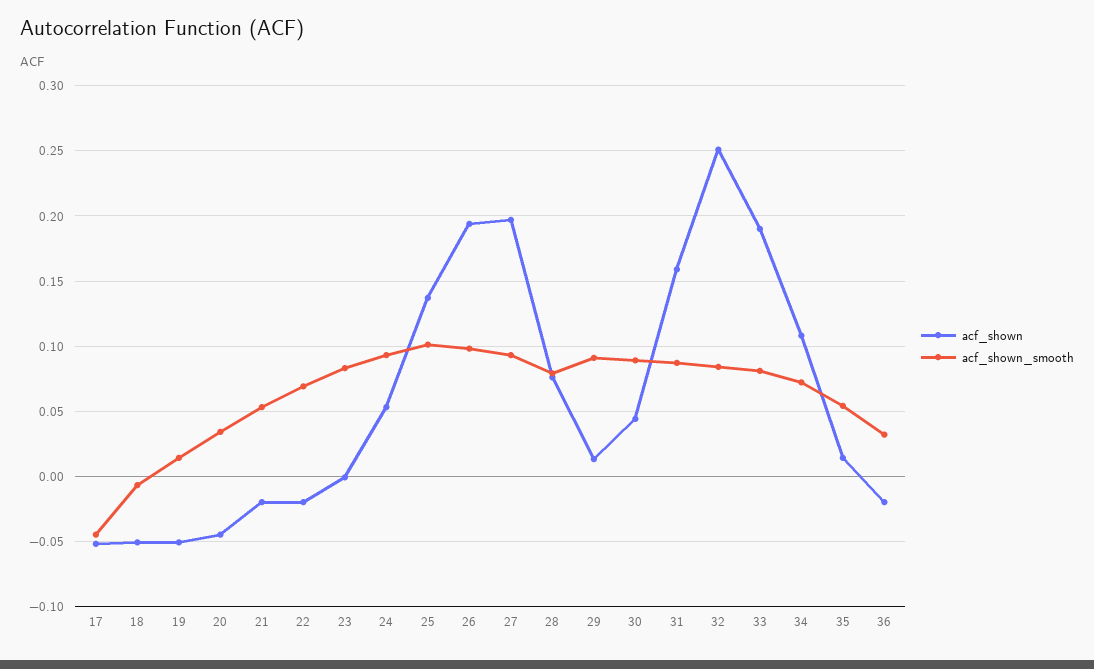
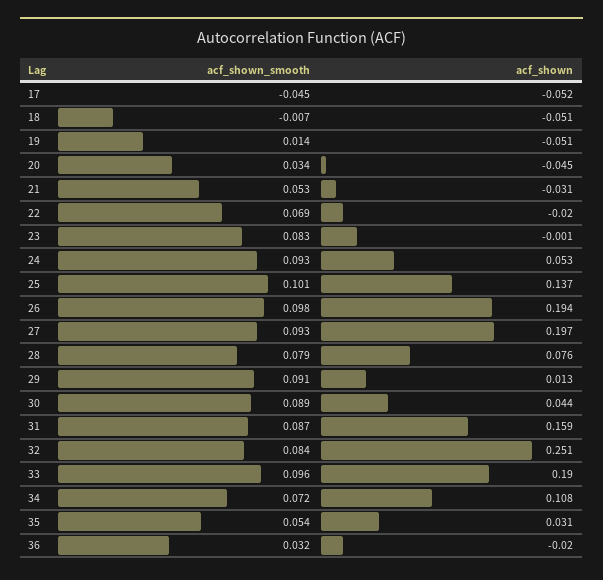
acf_shown, 21: -0.02 -> -0.031
acf_shown_smooth, 33: 0.08 -> 0.096
acf_shown, 35: 0.015 -> 0.031

